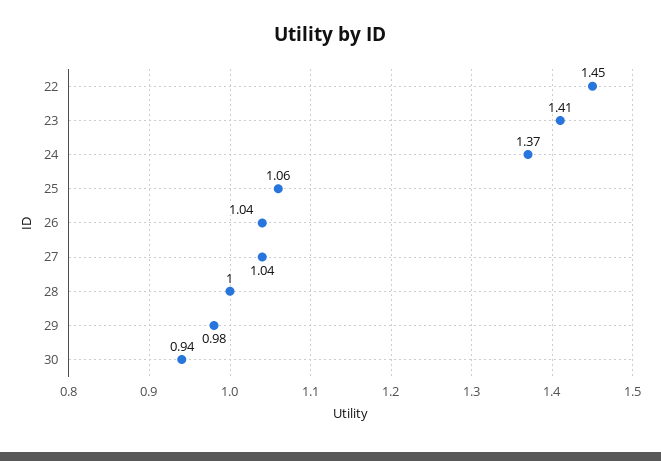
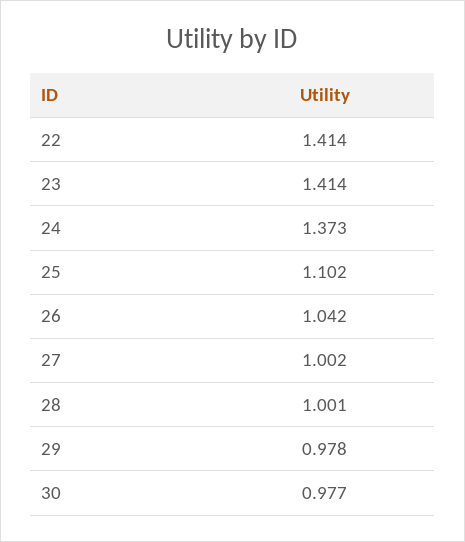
22: 1.45 -> 1.414
25: 1.06 -> 1.102
27: 1.04 -> 1.002
30: 0.94 -> 0.977

